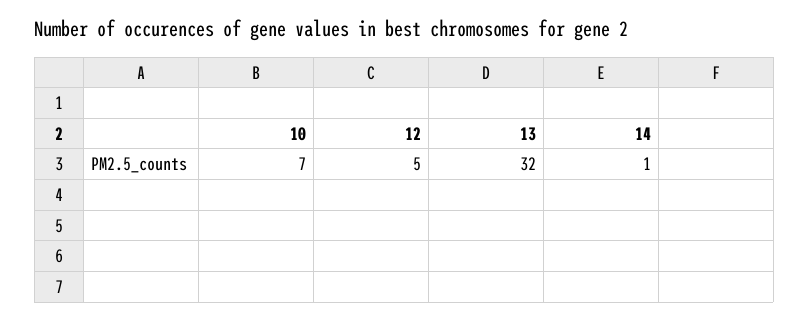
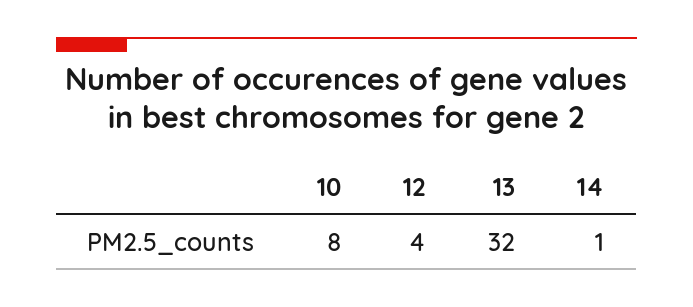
10: 7 -> 8
12: 5 -> 4

